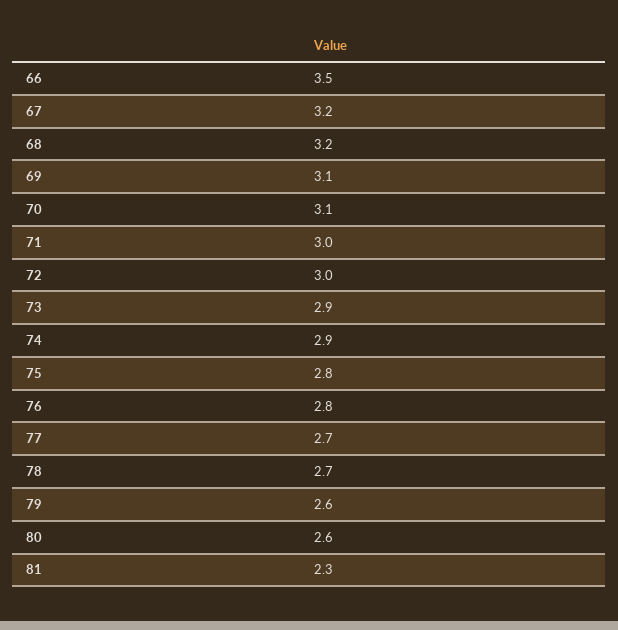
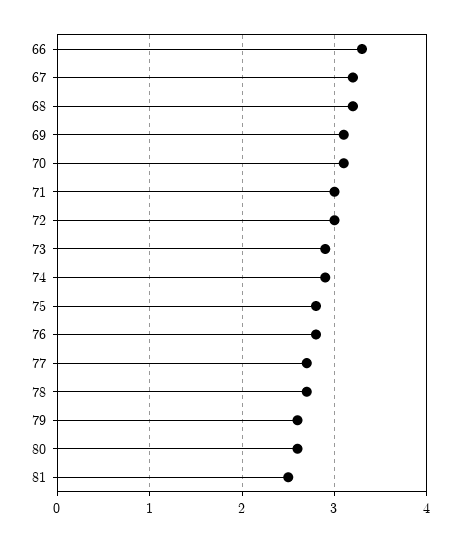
66: 3.5 -> 3.3
81: 2.3 -> 2.5

